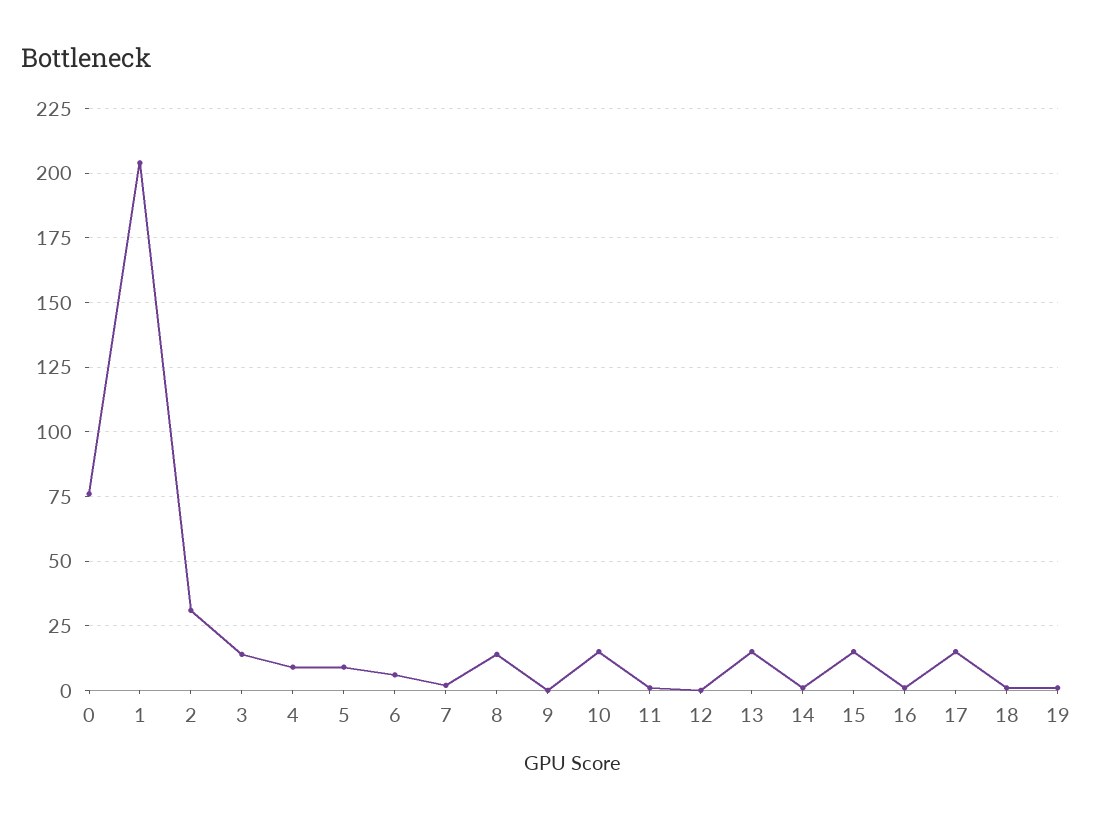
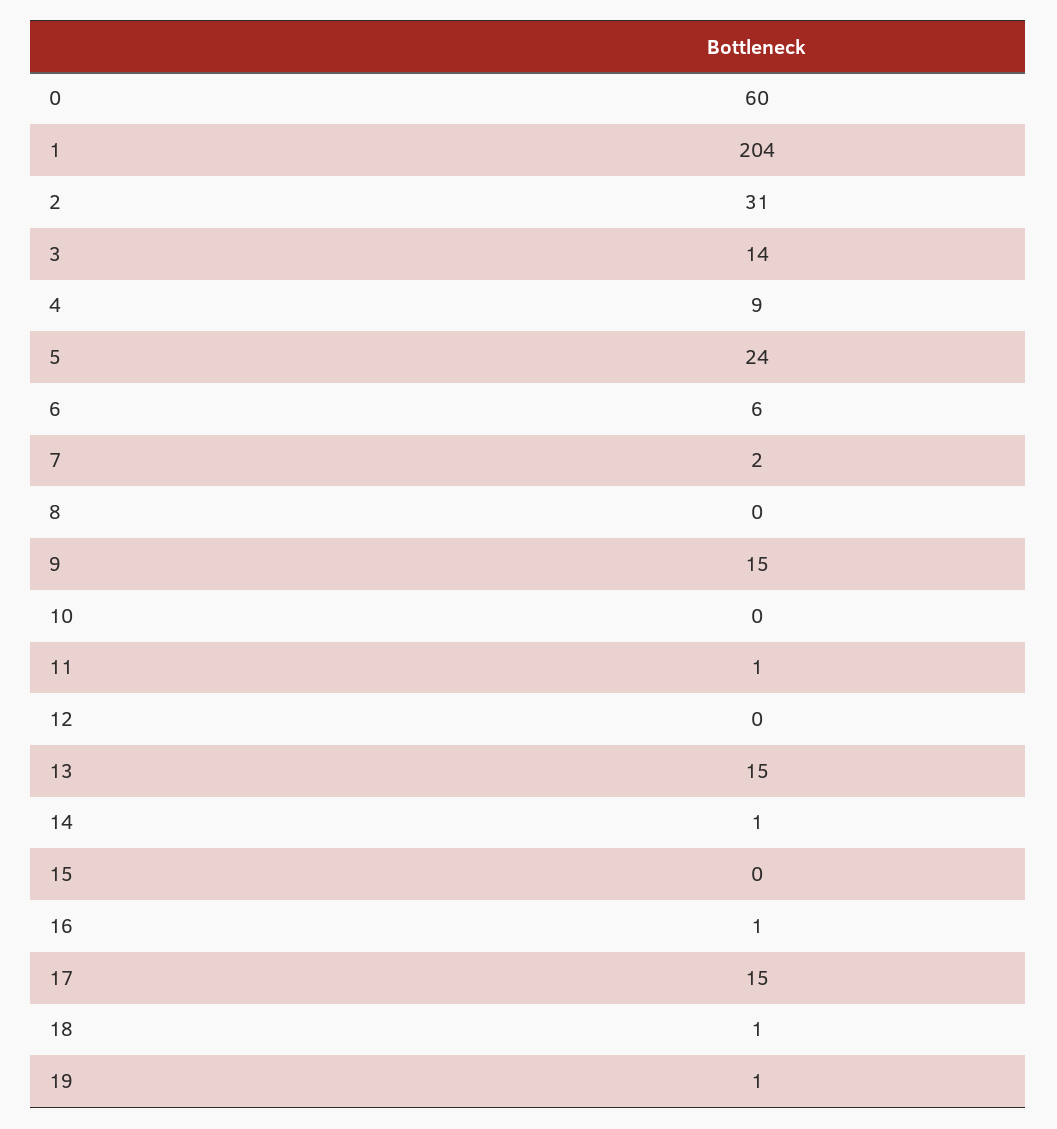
0: 75 -> 60
5: 10 -> 24
8: 15 -> 0
9: 0 -> 15
10: 15 -> 0
15: 15 -> 0

